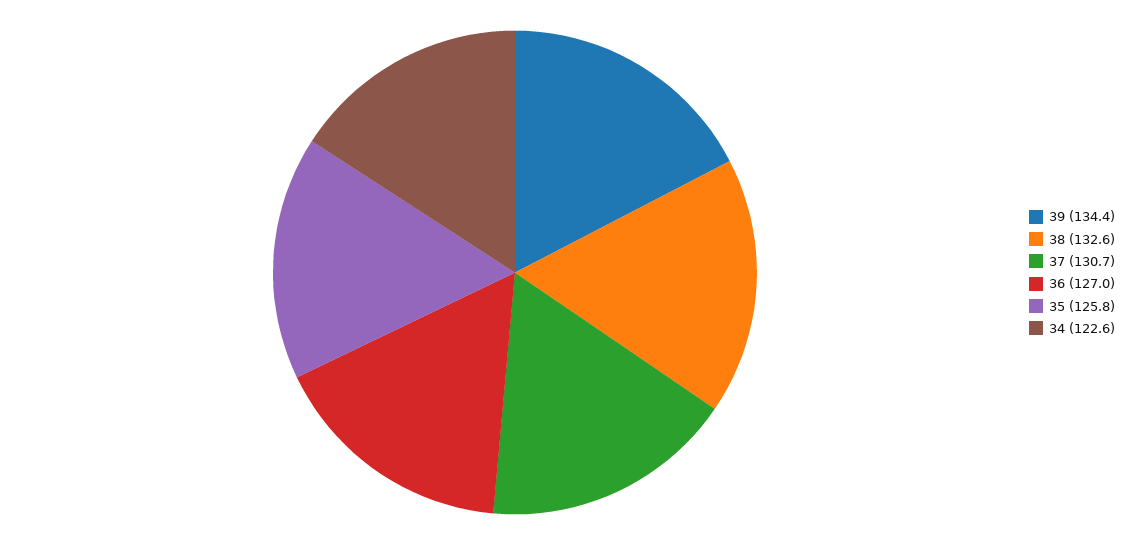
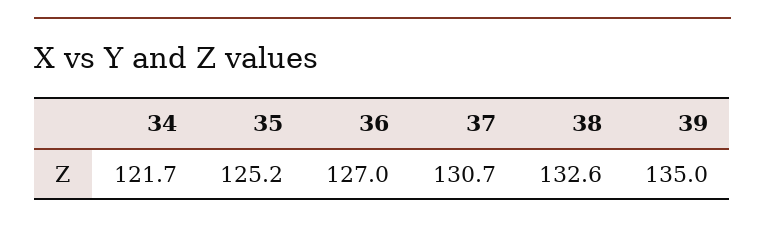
39: 134.4 -> 135
35: 125.8 -> 125.2
34: 122.6 -> 121.7

